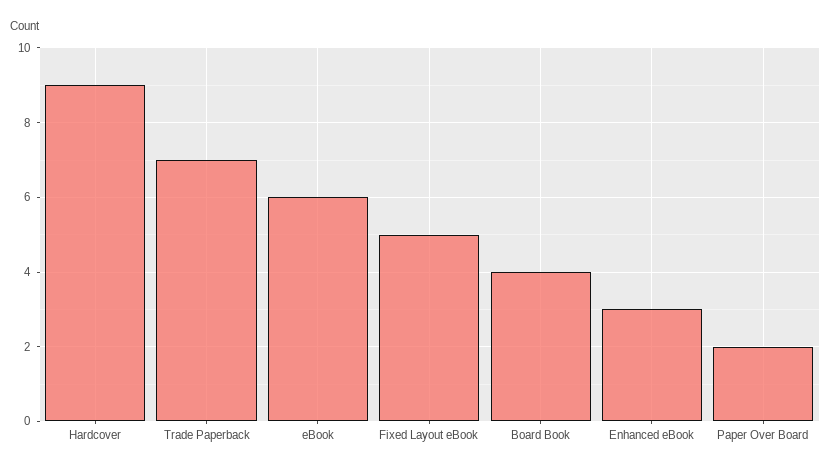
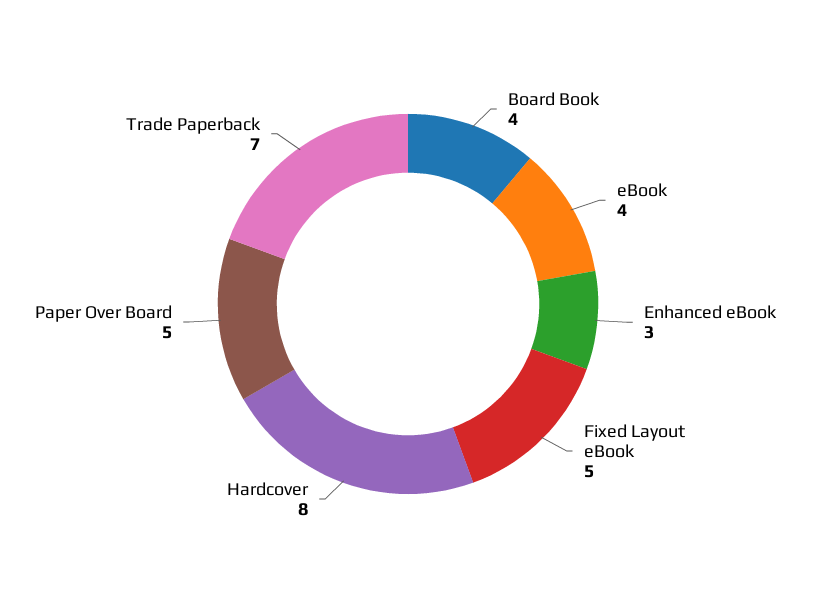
Hardcover: 9 -> 8
eBook: 6 -> 4
Paper Over Board: 2 -> 5

